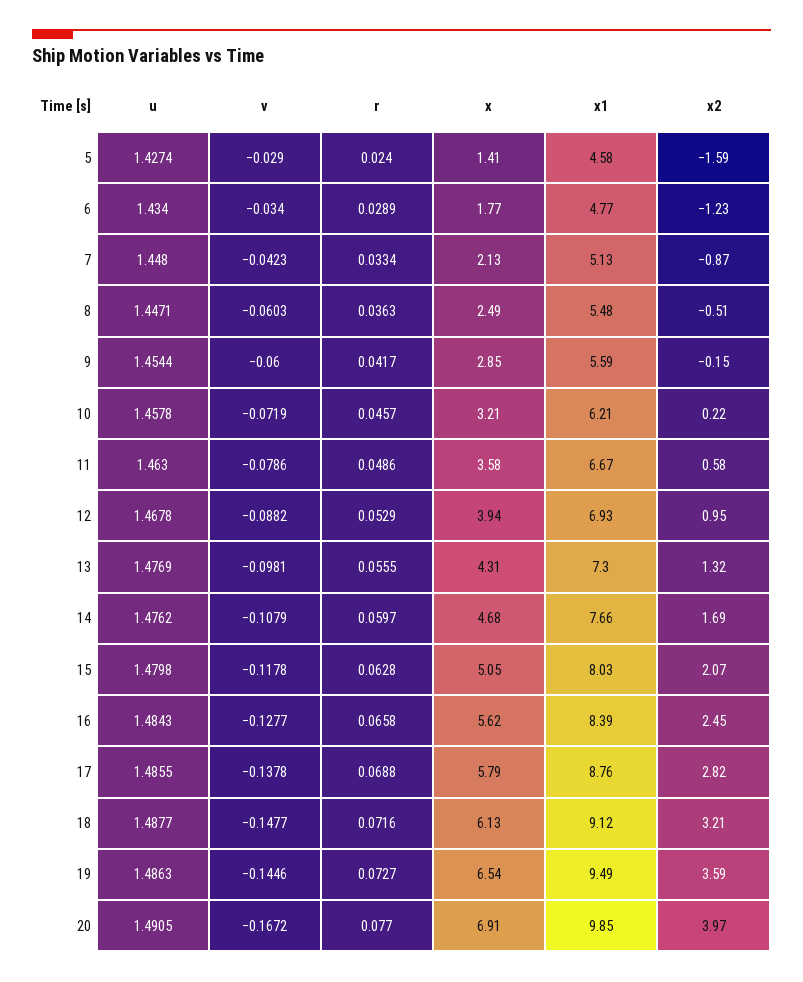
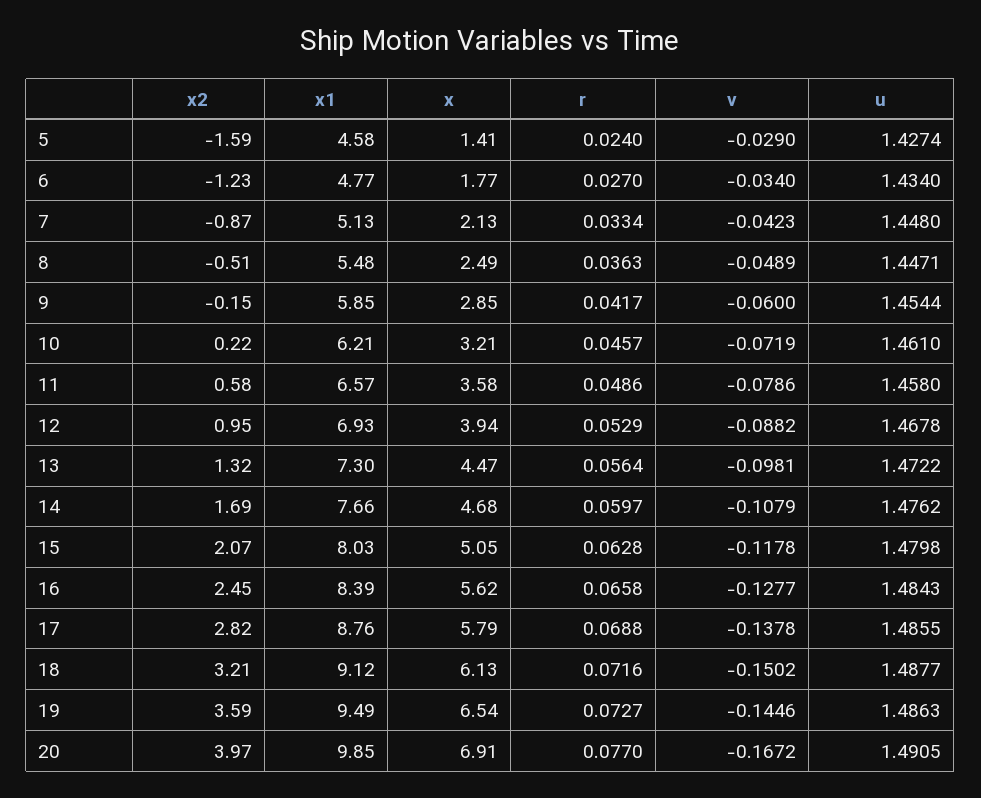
r, 6: 0.0289 -> 0.027
v, 8: -0.0603 -> -0.0489
x1, 9: 5.59 -> 5.85
u, 10: 1.4578 -> 1.461
u, 11: 1.463 -> 1.458
x1, 11: 6.67 -> 6.57
u, 13: 1.4769 -> 1.4722
r, 13: 0.0555 -> 0.0564
x, 13: 4.31 -> 4.47
v, 18: -0.1477 -> -0.1502

